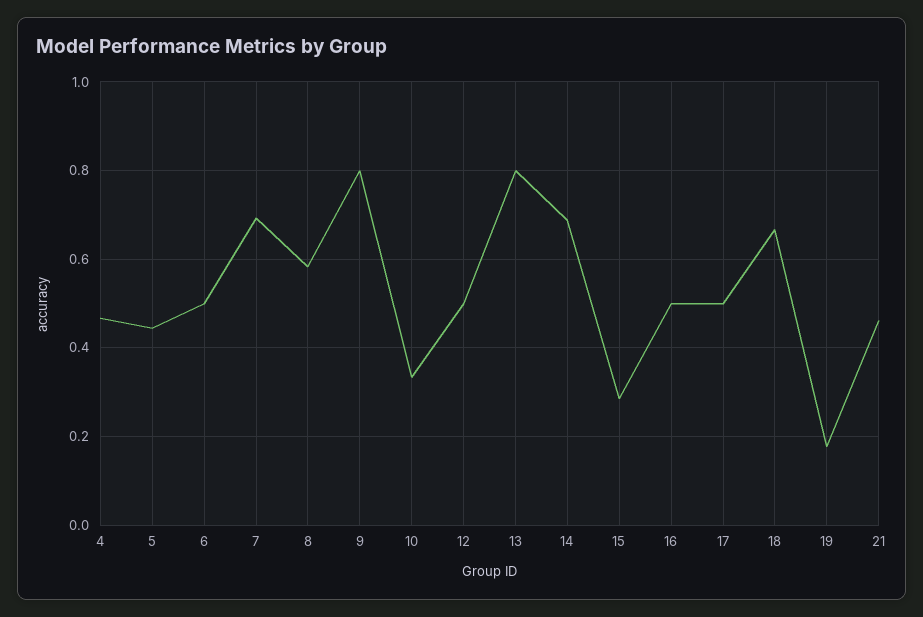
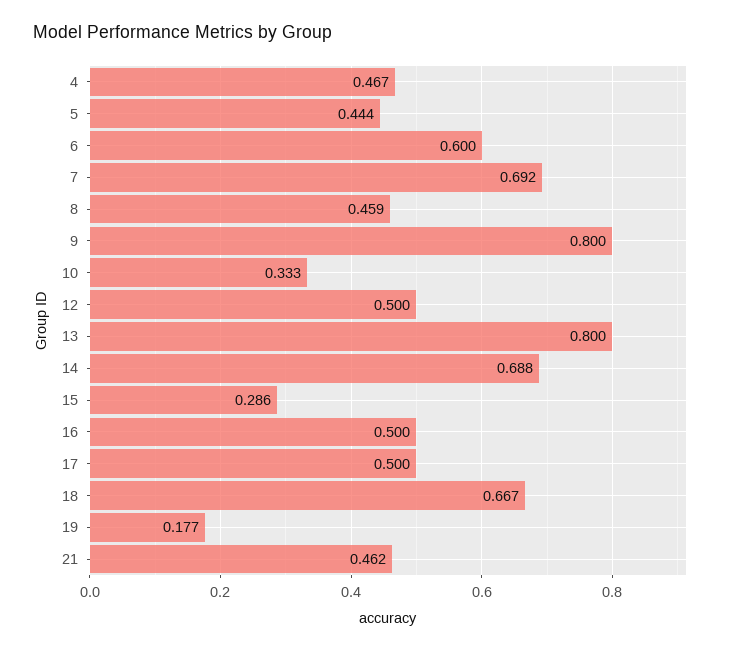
6: 0.5 -> 0.6
8: 0.58 -> 0.459

